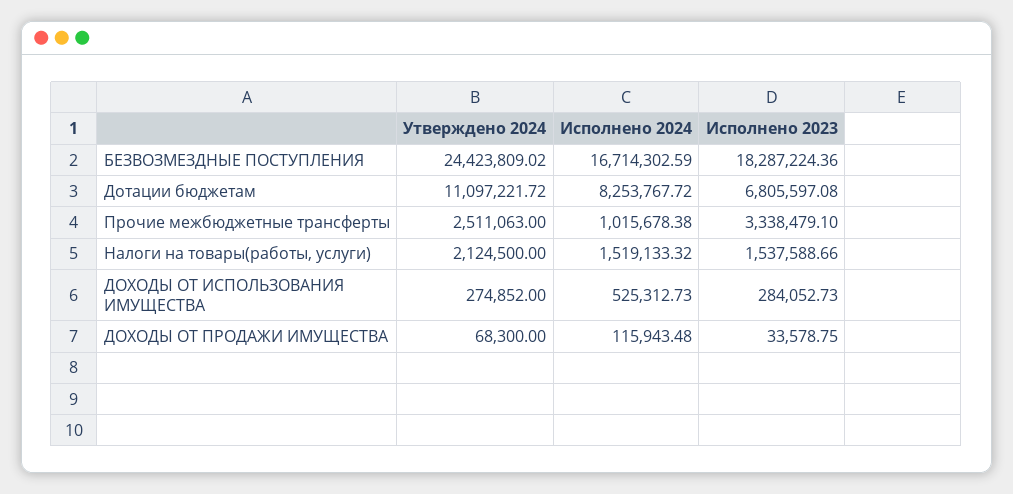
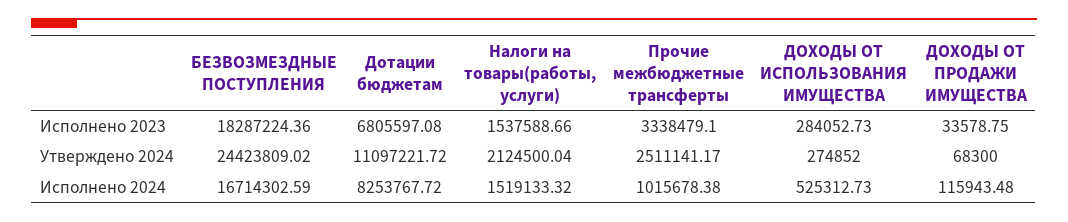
Утверждено 2024, Прочие межбюджетные трансферты: 2511063 -> 2511141.17
Утверждено 2024, Налоги на товары(работы, услуги): 2124500 -> 2124500.04

